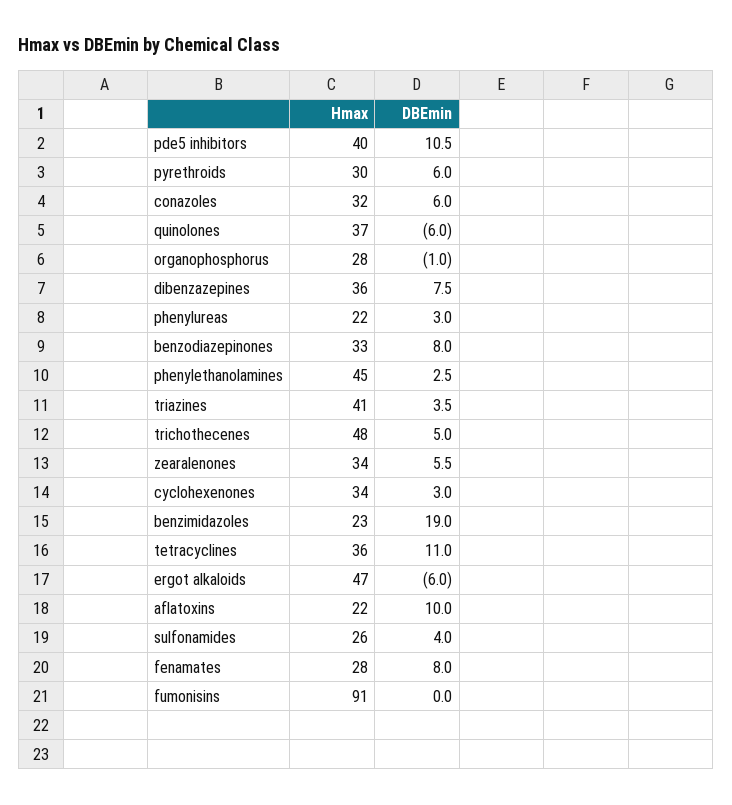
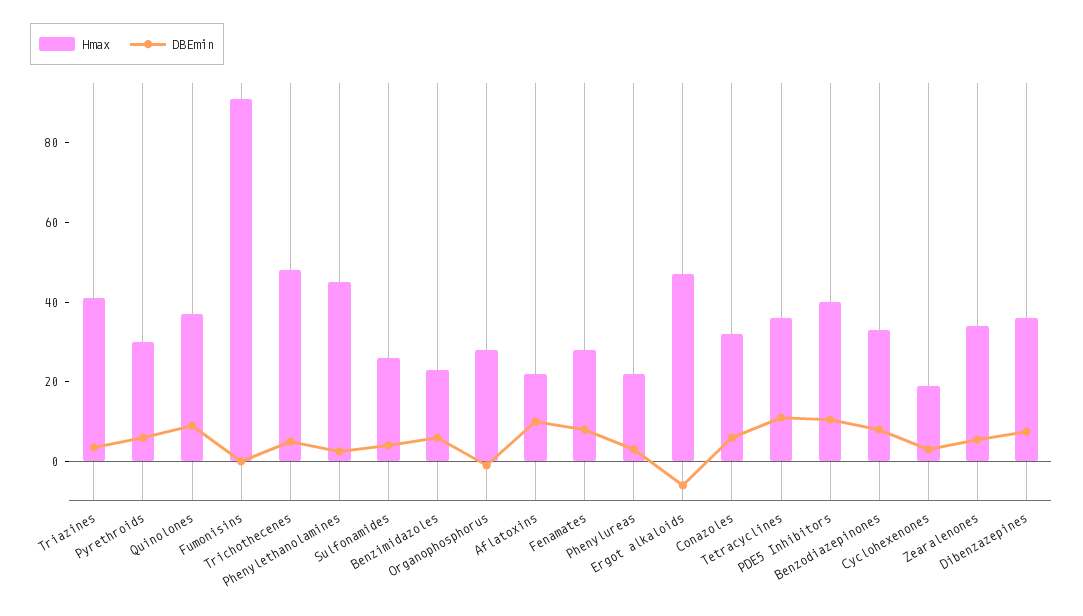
DBEmin, quinolones: -6 -> 10
Hmax, cyclohexenones: 34 -> 20
DBEmin, benzimidazoles: 19 -> 5

